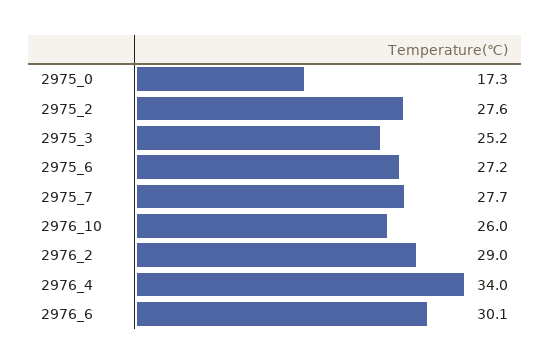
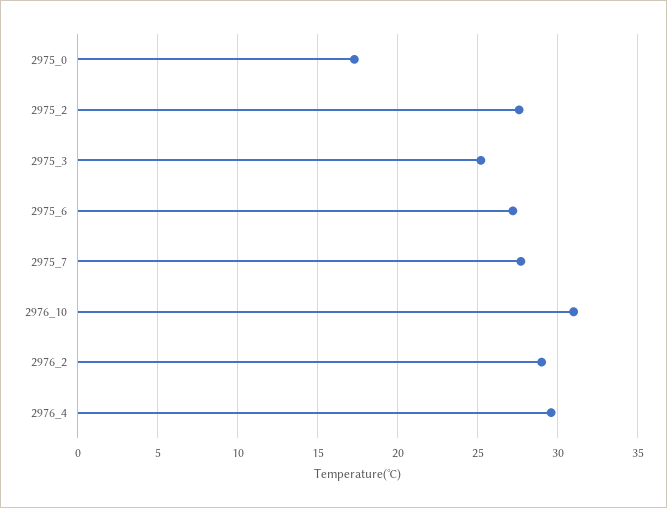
2976_10: 26 -> 31
2976_4: 34 -> 29.5
2976_6: 30.1 -> none

